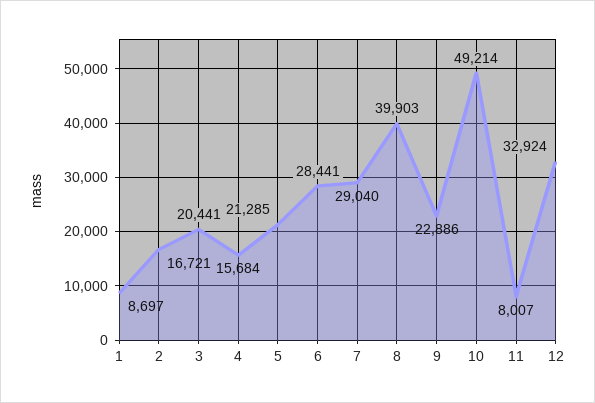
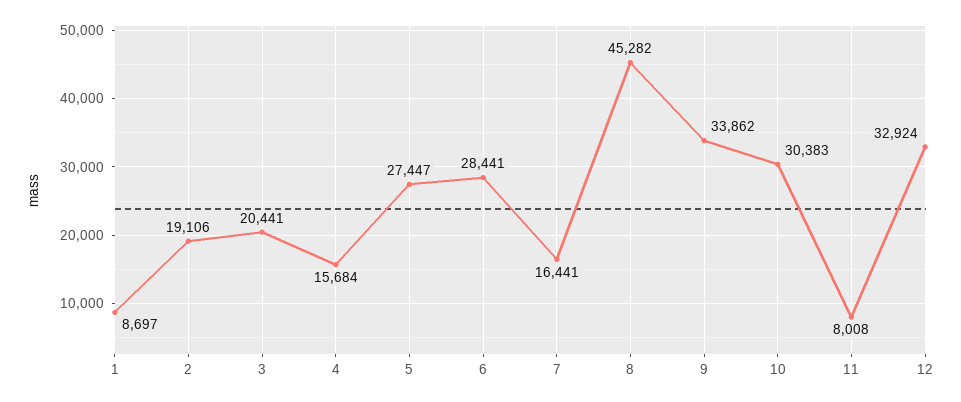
2: 16721 -> 19106
5: 21285 -> 27447
7: 29040 -> 16441
8: 39903 -> 45282
9: 22886 -> 33862
10: 49214 -> 30383
11: 8007 -> 8008

